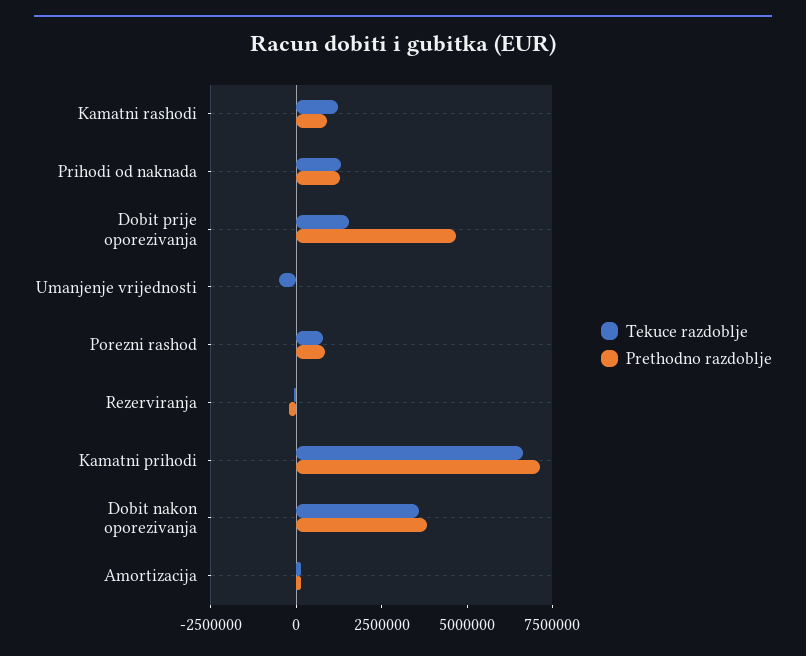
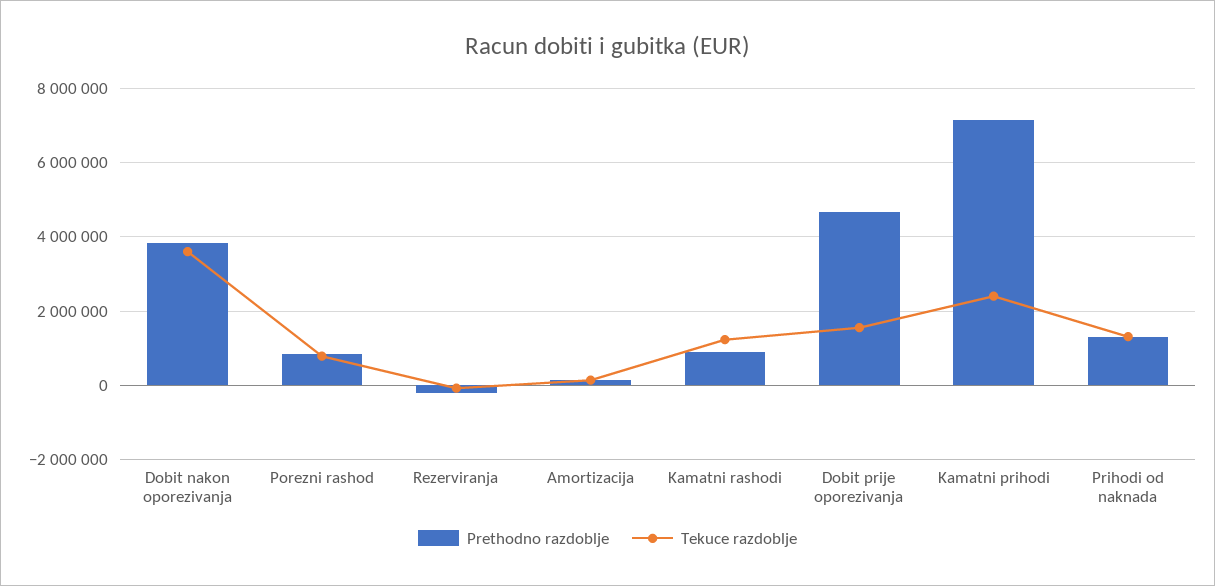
Tekuce razdoblje, Umanjenje vrijednosti: -500000 -> none
Prethodno razdoblje, Umanjenje vrijednosti: 0 -> none
Tekuce razdoblje, Kamatni prihodi: 6500000 -> 2400000

